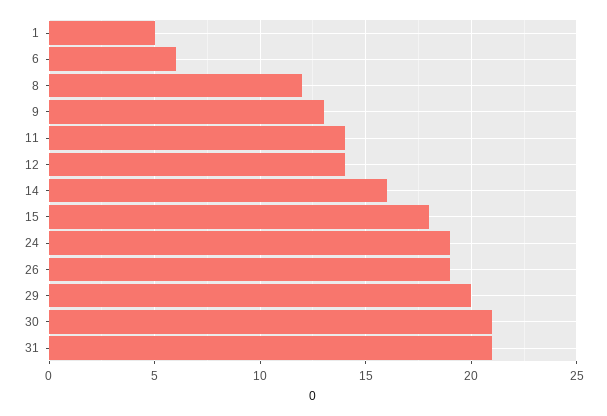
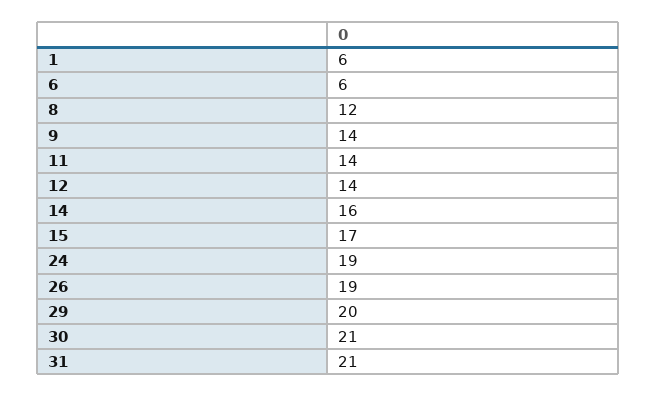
1: 5 -> 6
9: 13 -> 14
15: 18 -> 17

